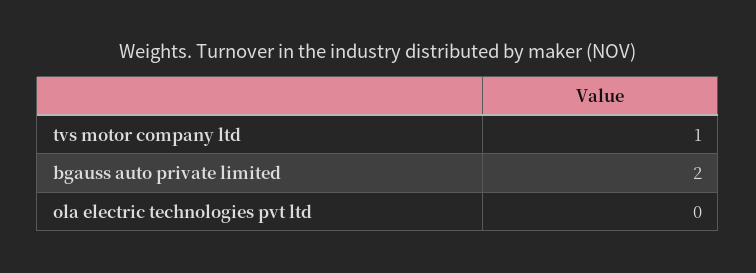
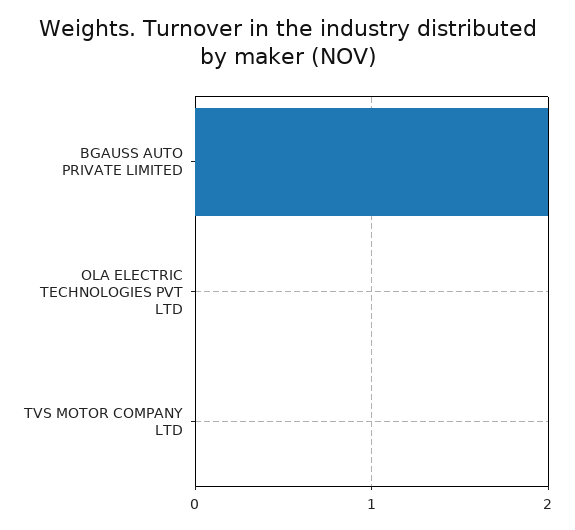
tvs motor company ltd: 1 -> 0

